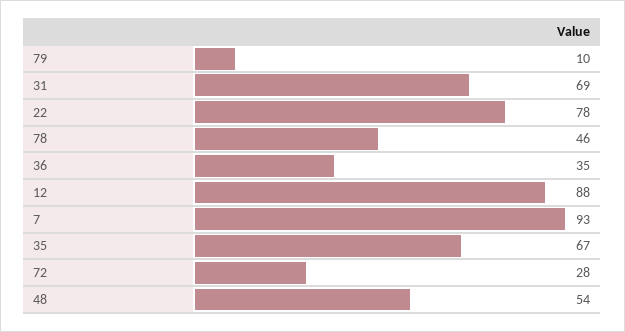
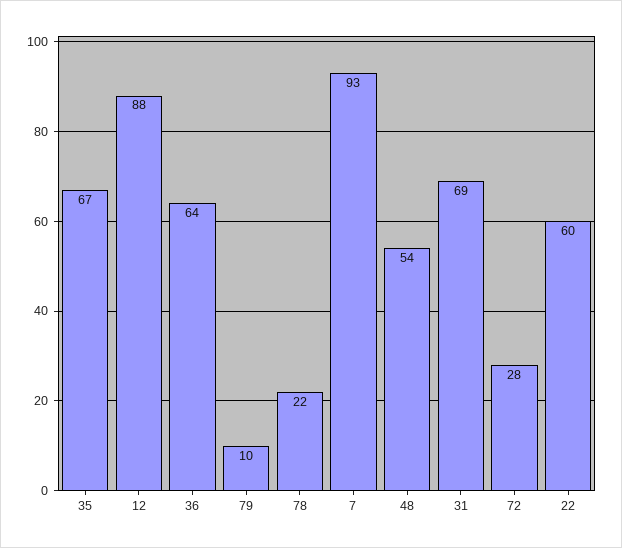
22: 78 -> 60
78: 46 -> 22
36: 35 -> 64

